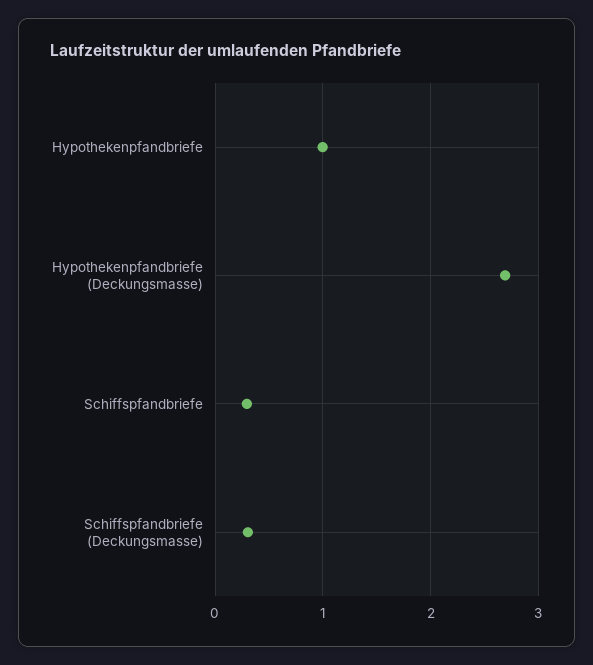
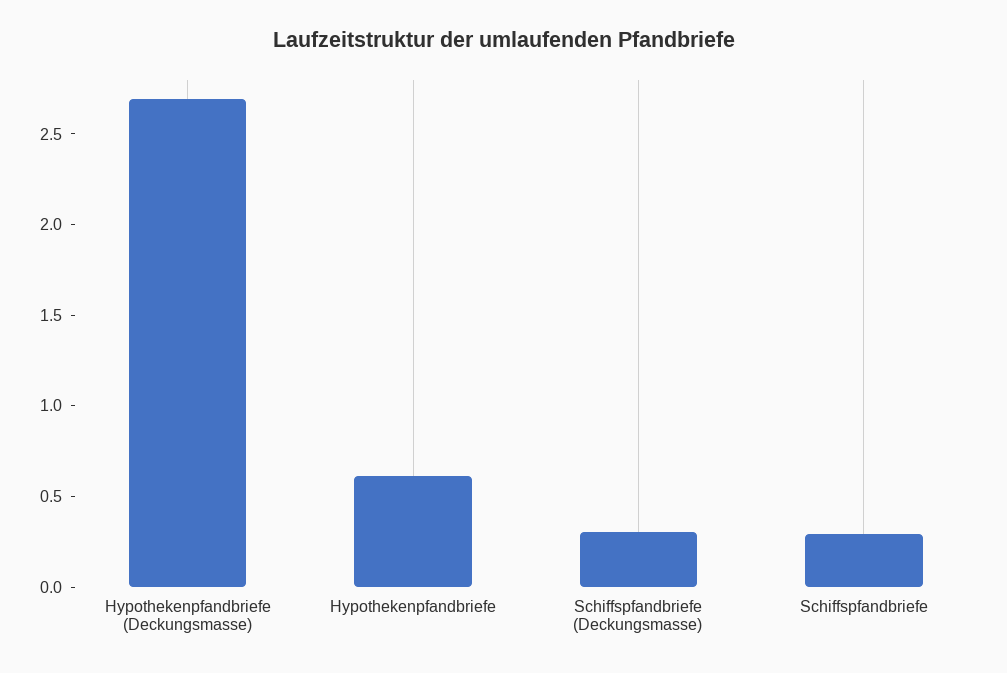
Hypothekenpfandbriefe: 1 -> 0.6

